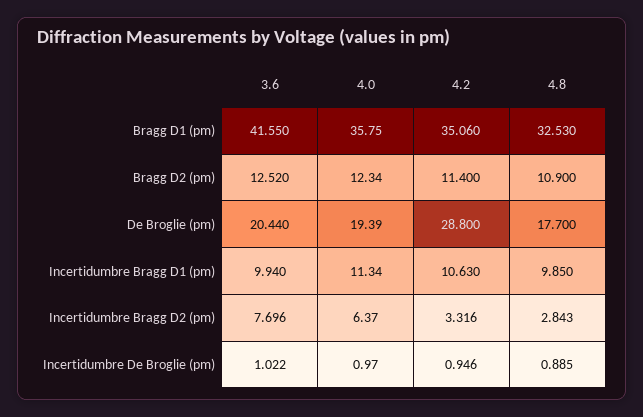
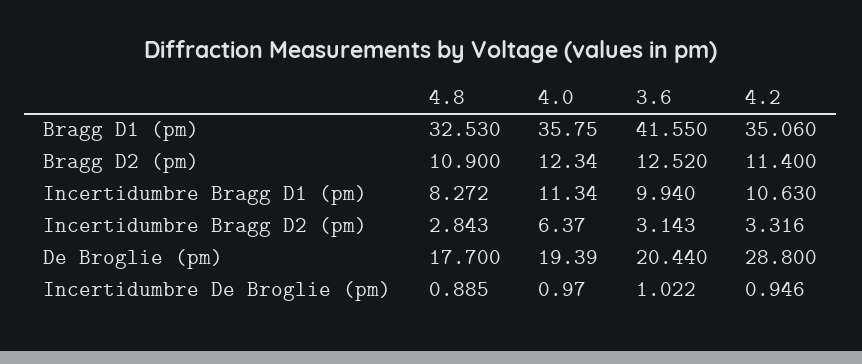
4.8, Incertidumbre Bragg D1 (pm): 9.85 -> 8.272
3.6, Incertidumbre Bragg D2 (pm): 7.696 -> 3.143

